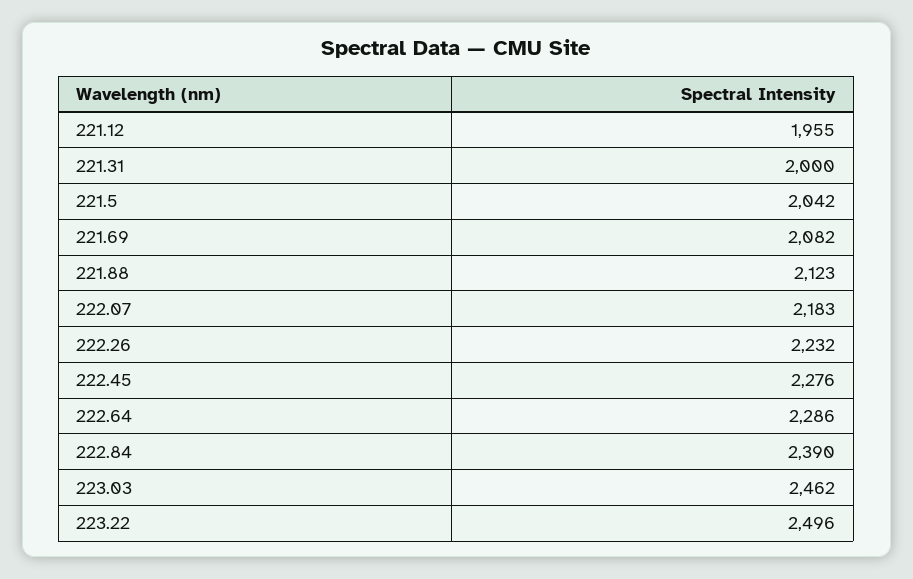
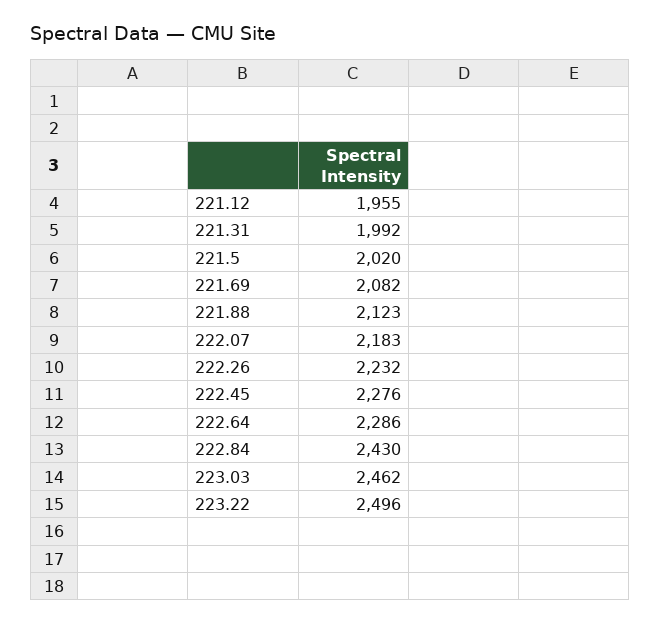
221.31: 2000 -> 1992
221.5: 2042 -> 2020
222.84: 2390 -> 2430

